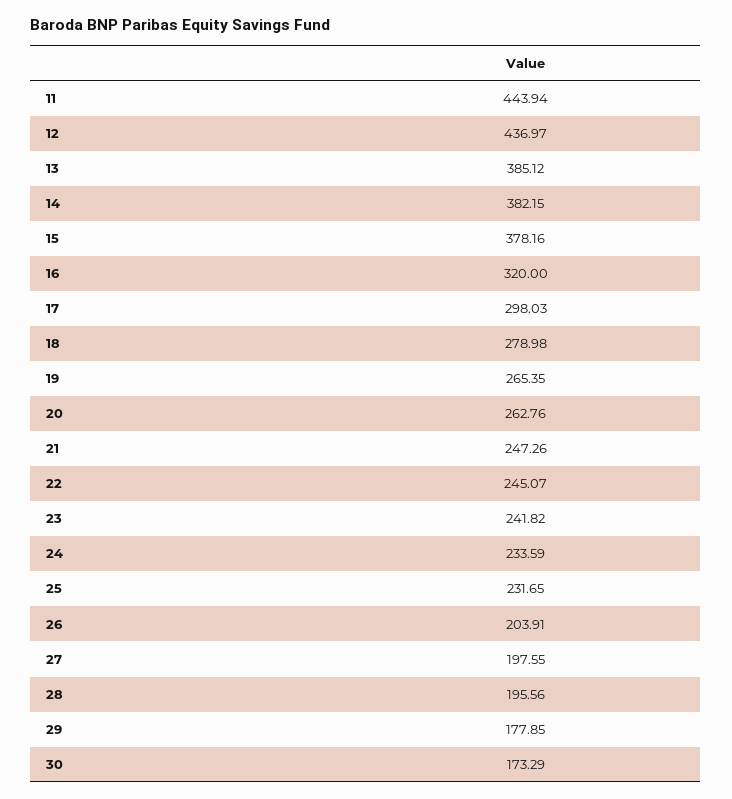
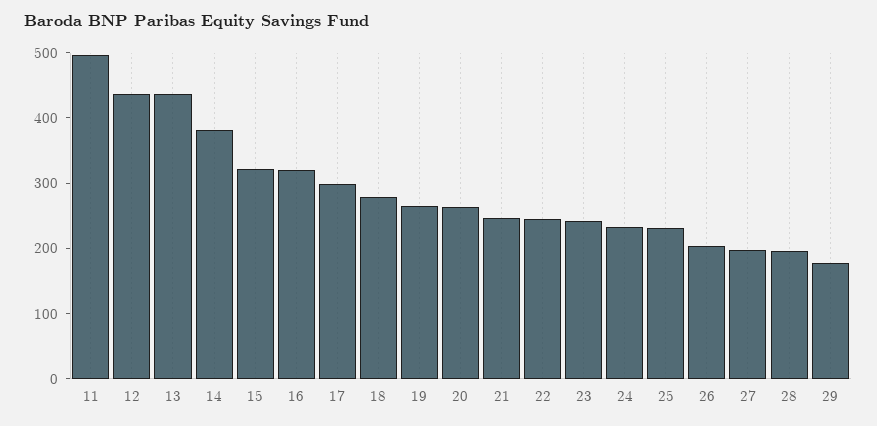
11: 443.94 -> 500
13: 385.12 -> 440
15: 378.16 -> 320
30: 173.29 -> none

